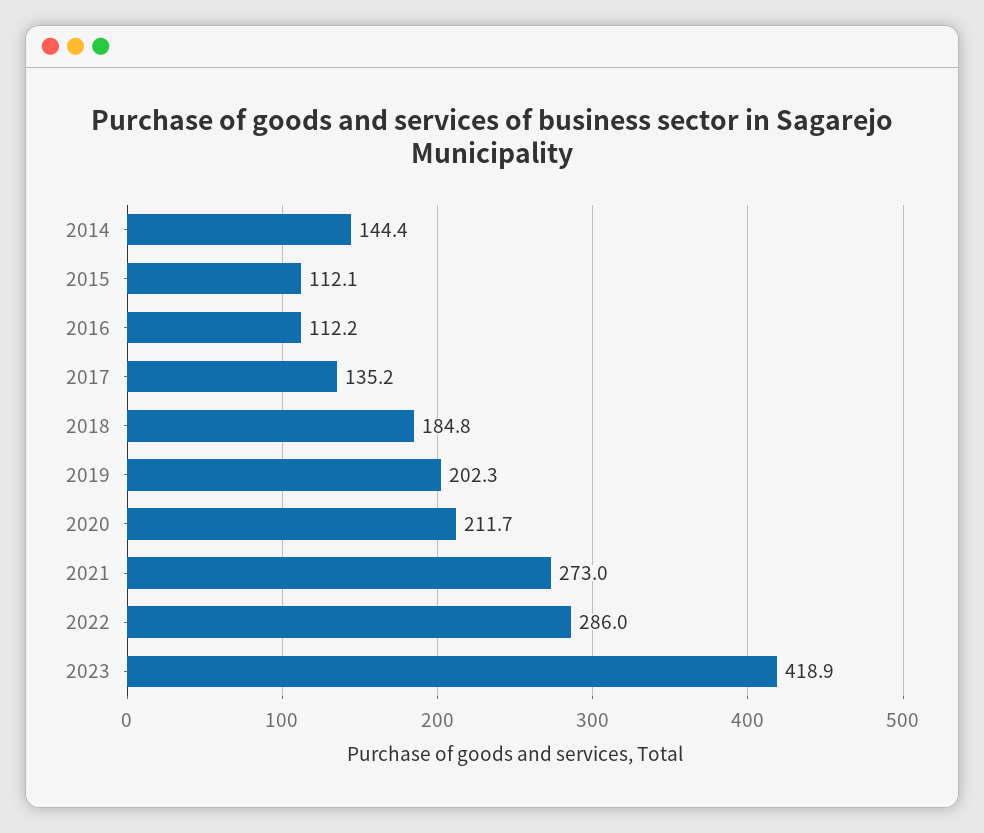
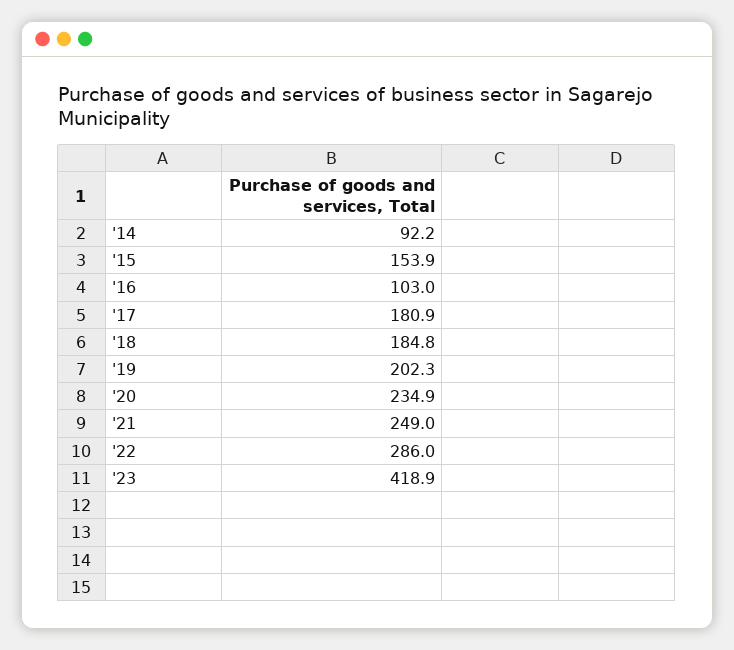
2014: 144.4 -> 92.2
2015: 112.1 -> 153.9
2016: 112.2 -> 103
2017: 135.2 -> 180.9
2020: 211.7 -> 234.9
2021: 273 -> 249

